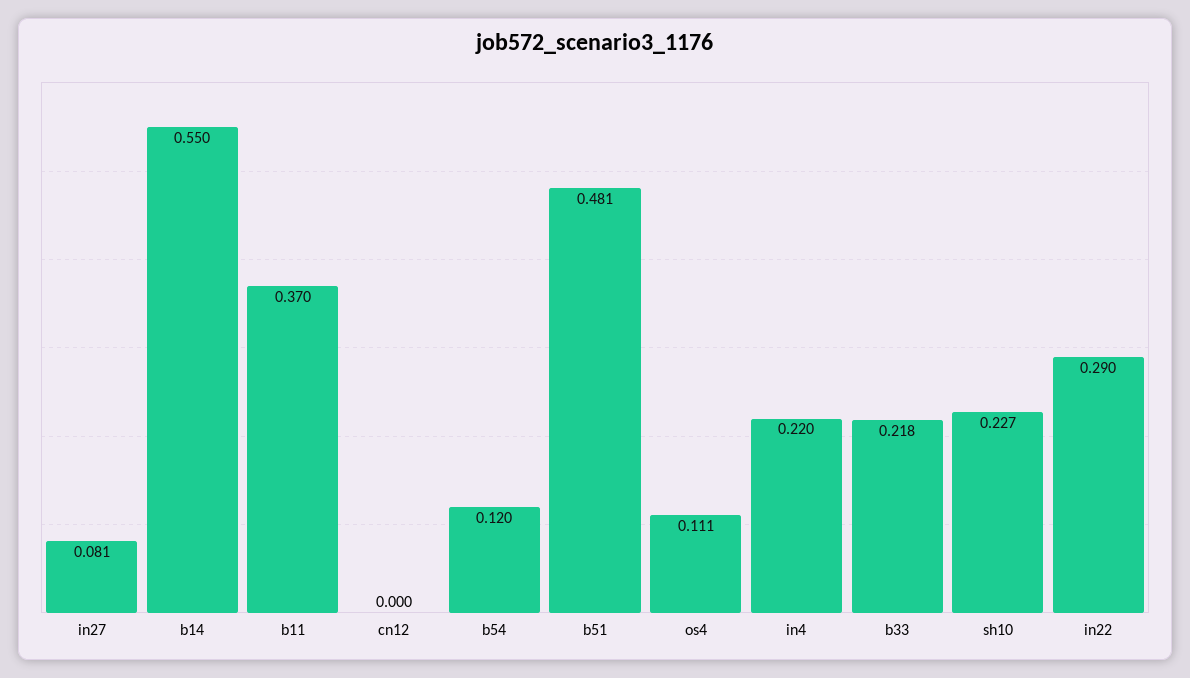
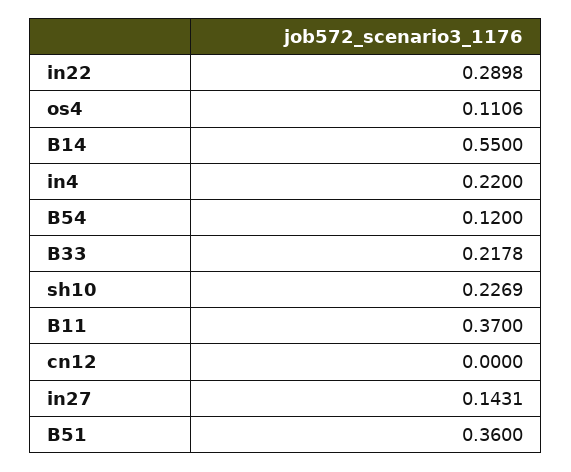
in27: 0.081 -> 0.1431
b51: 0.481 -> 0.36

